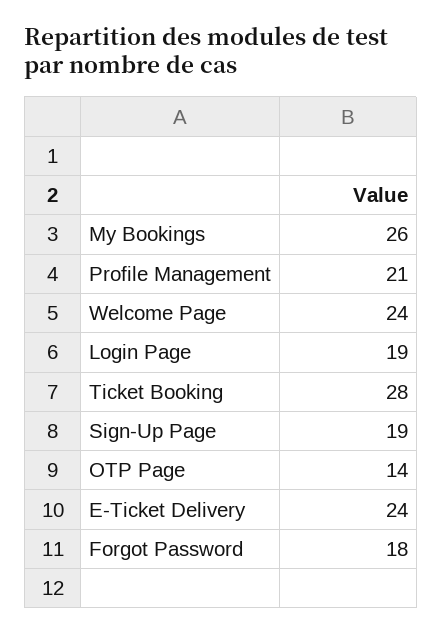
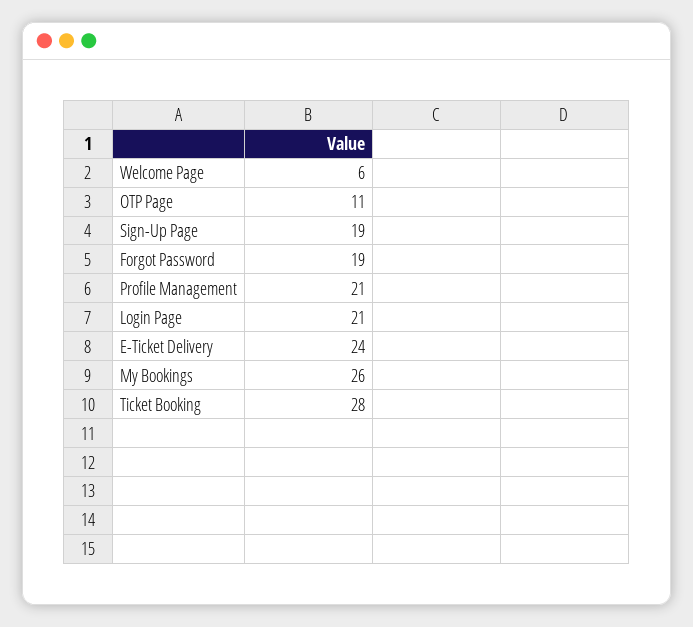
Welcome Page: 24 -> 6
Login Page: 19 -> 21
OTP Page: 14 -> 11
Forgot Password: 18 -> 19

